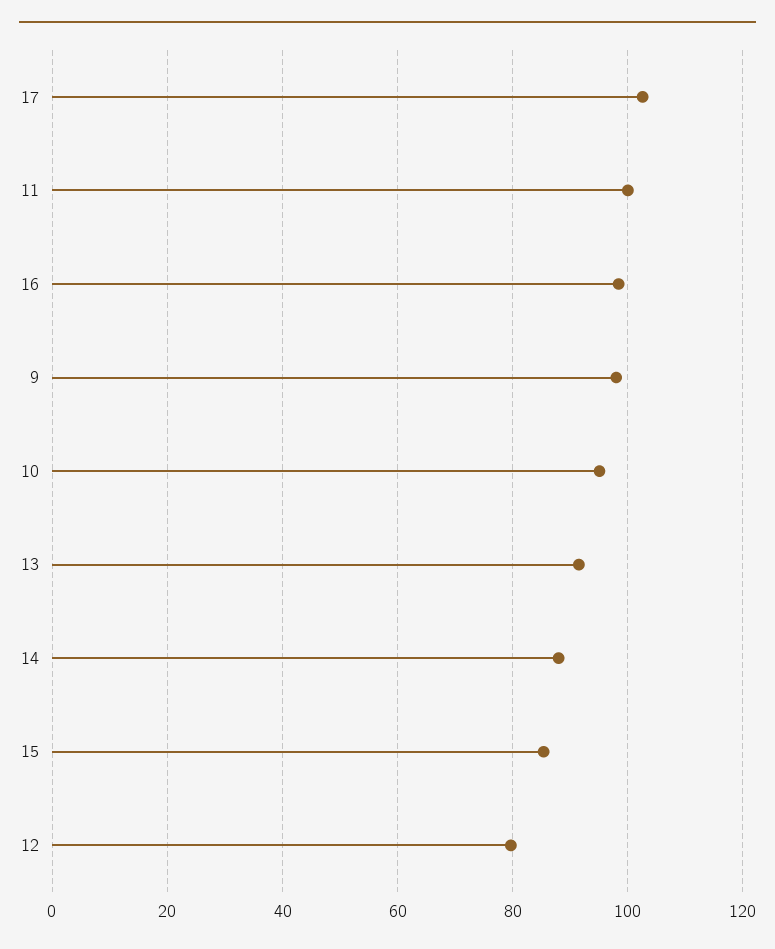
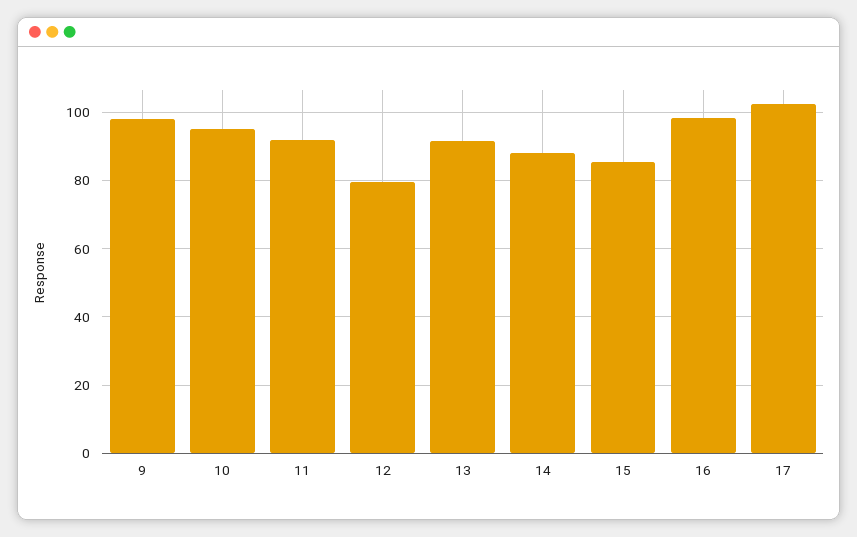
11: 100 -> 92

